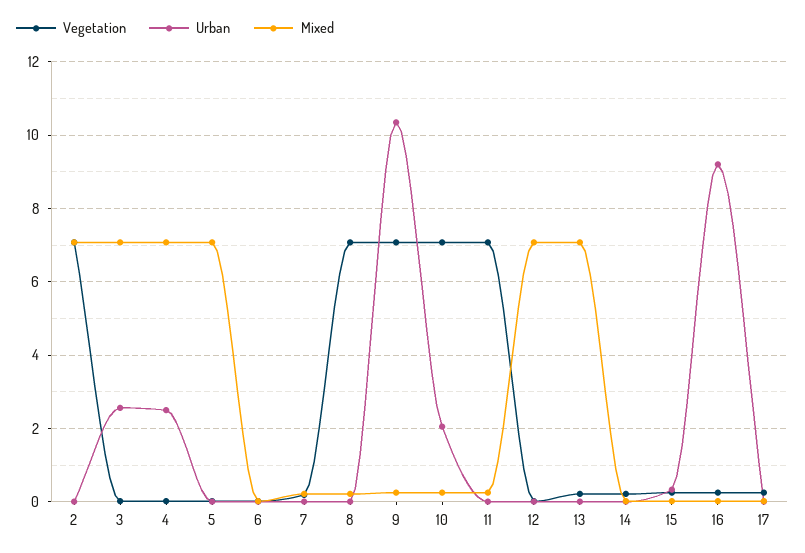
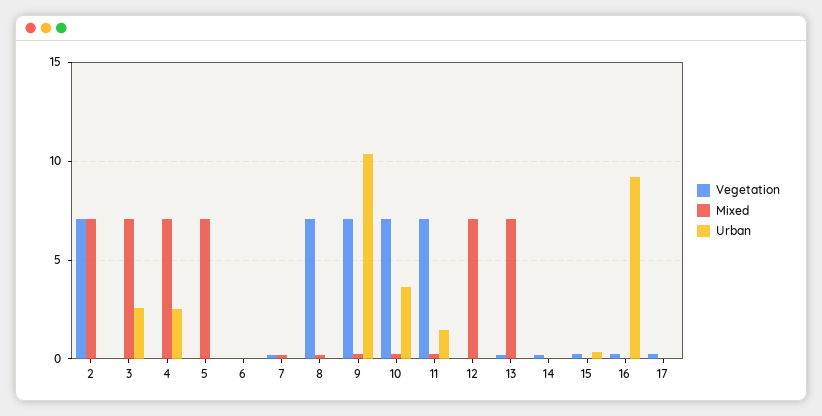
Urban, 10: 2 -> 3.5
Urban, 11: 0 -> 1.5

